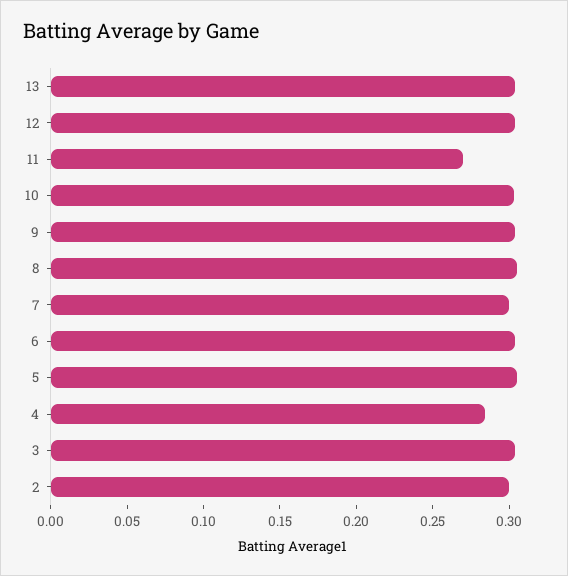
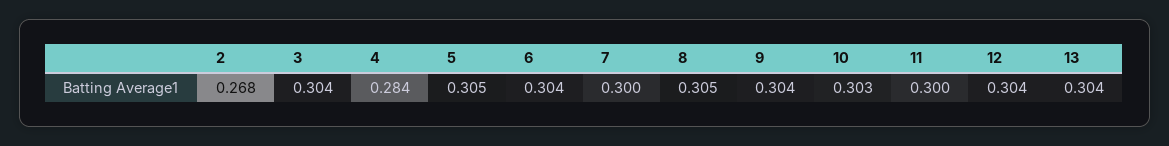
11: 0.27 -> 0.3
2: 0.3 -> 0.268

